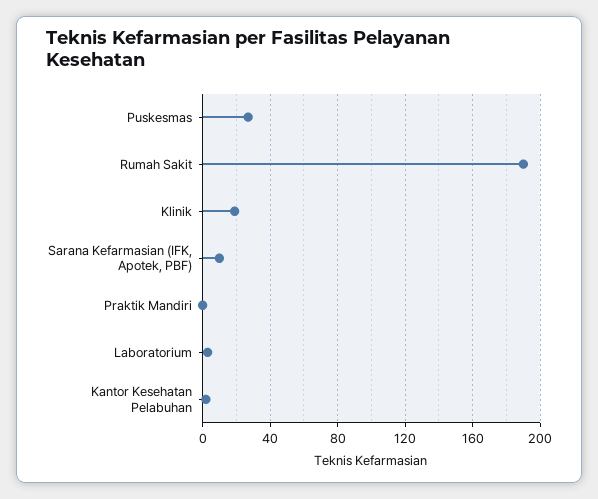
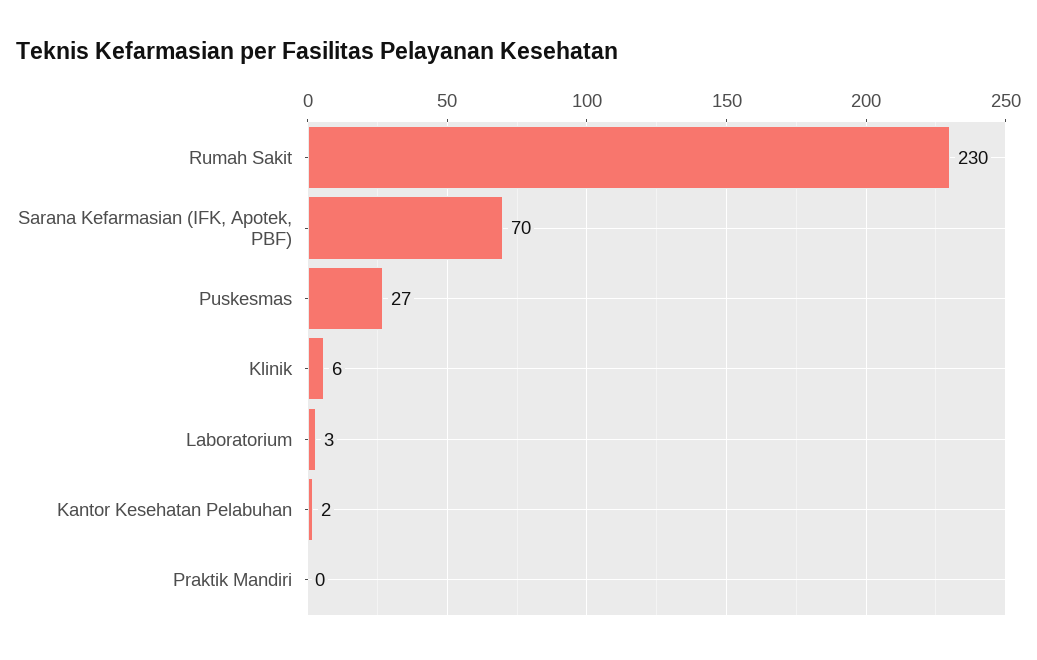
Rumah Sakit: 190 -> 230
Klinik: 20 -> 6
Sarana Kefarmasian (IFK, Apotek, PBF): 10 -> 70

